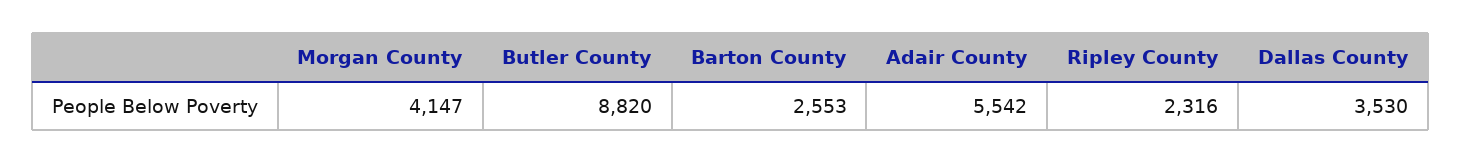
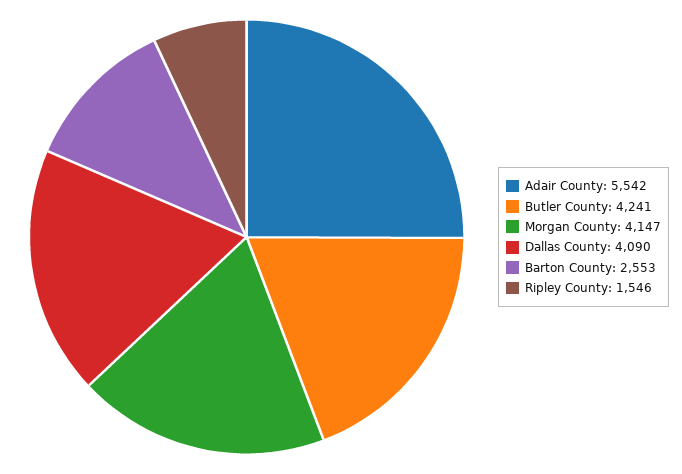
Butler County: 8820 -> 4241
Ripley County: 2316 -> 1546
Dallas County: 3530 -> 4090

